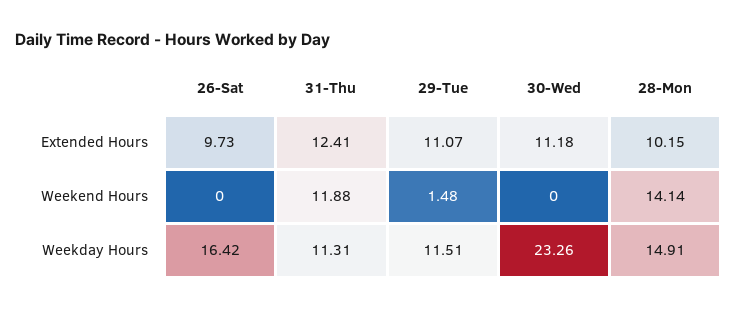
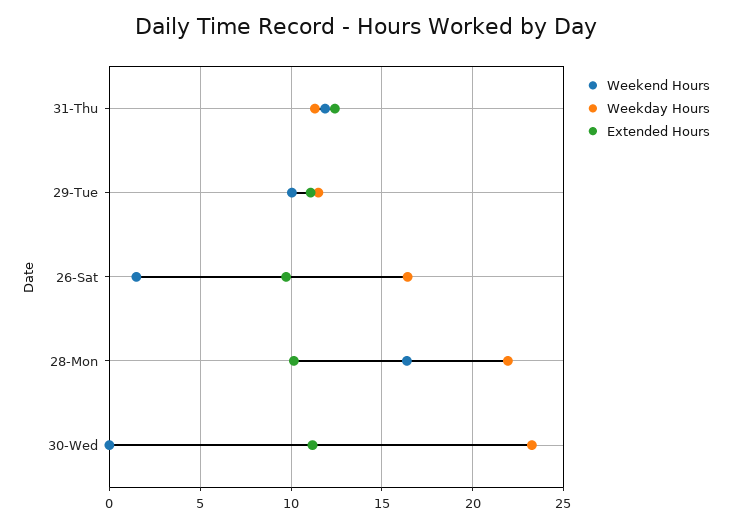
Weekend Hours, 26-Sat: 0 -> 1.5
Weekend Hours, 29-Tue: 1.48 -> 10
Weekend Hours, 28-Mon: 14.14 -> 16.5
Weekday Hours, 28-Mon: 14.91 -> 22

